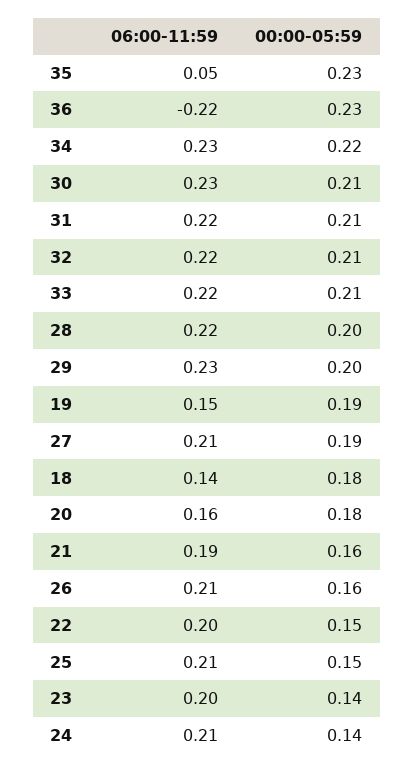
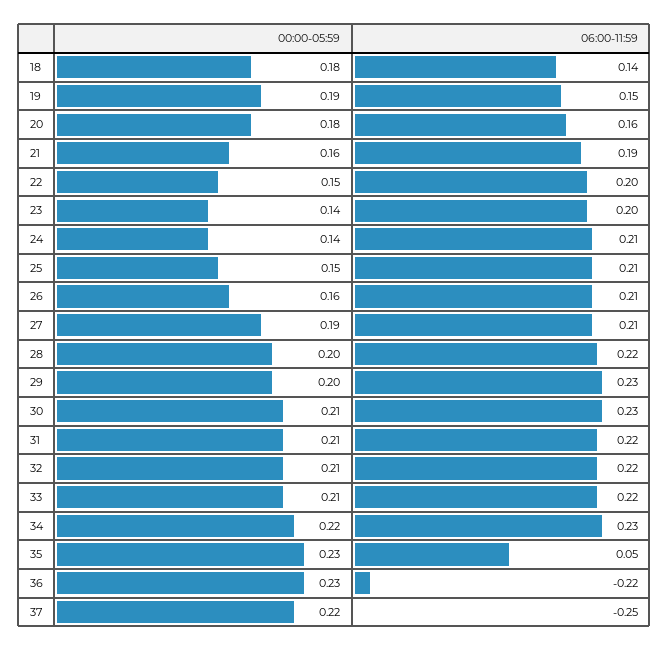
00:00-05:59, 37: none -> 0.22
06:00-11:59, 37: none -> -0.25

